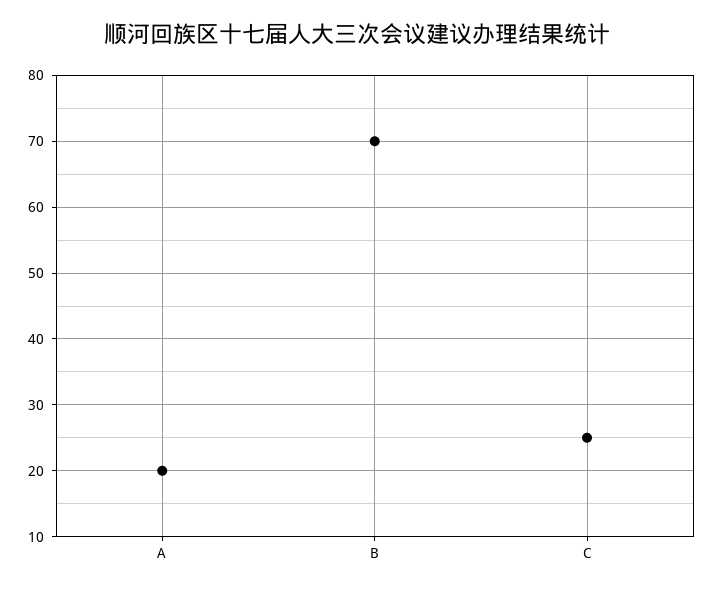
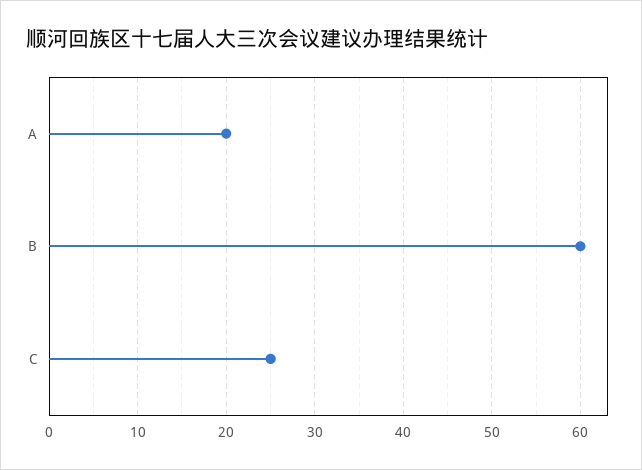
B: 70 -> 60

